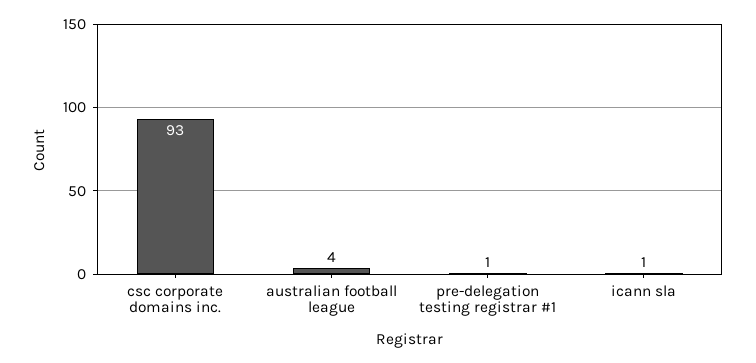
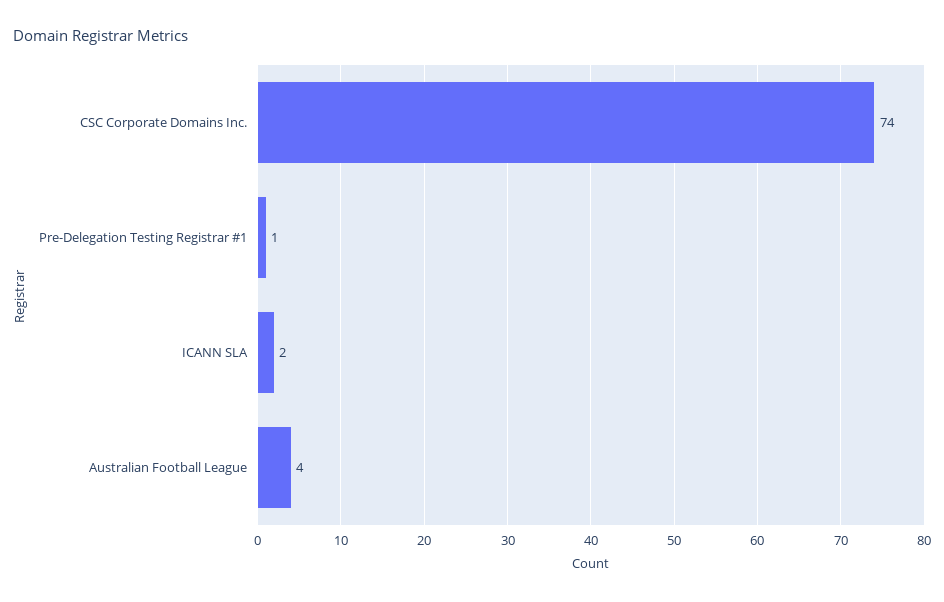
csc corporate domains inc.: 93 -> 74
icann sla: 1 -> 2

